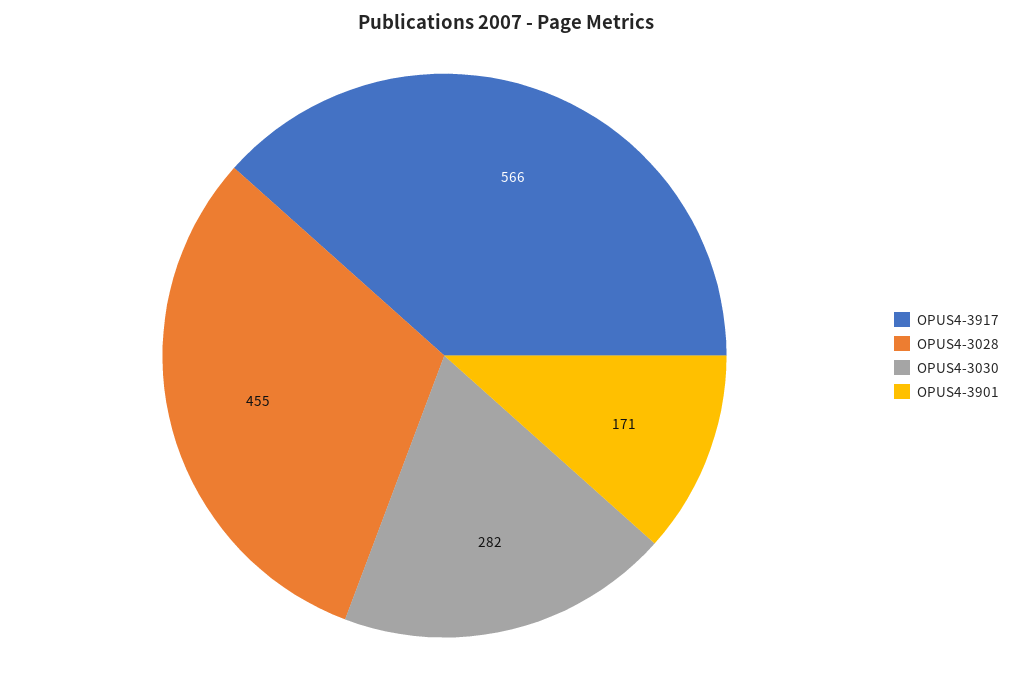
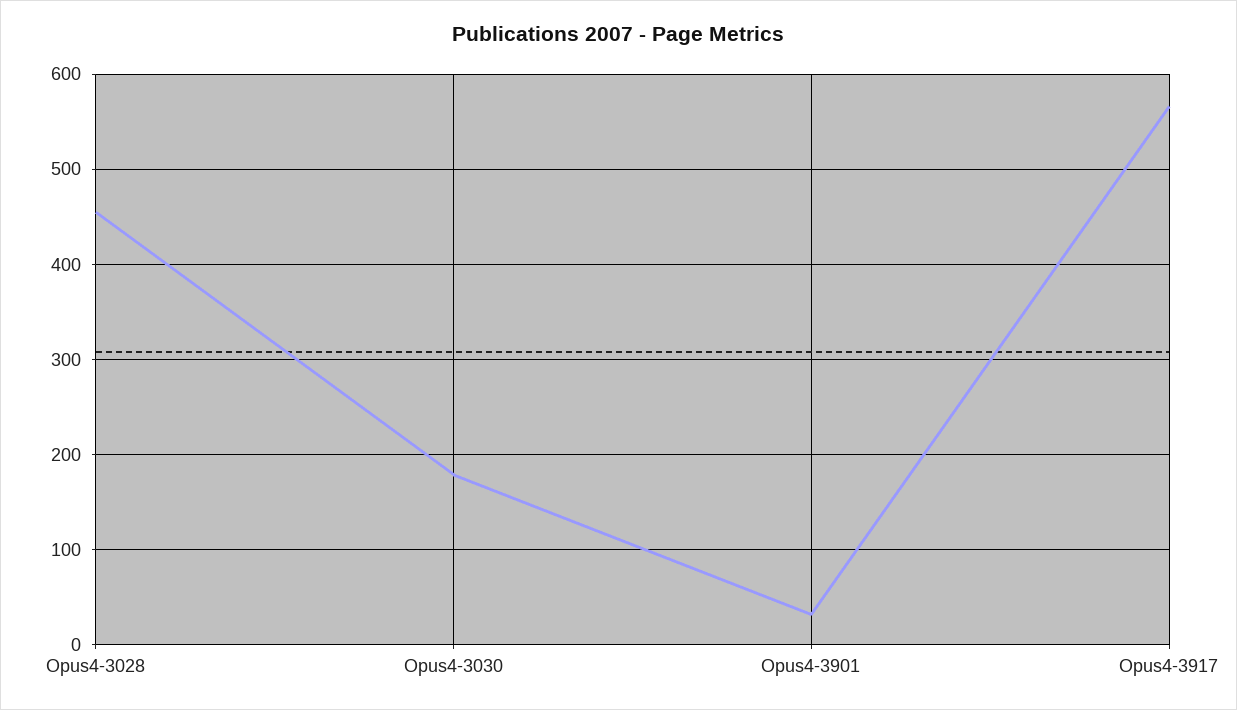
OPUS4-3030: 282 -> 180
OPUS4-3901: 171 -> 30

